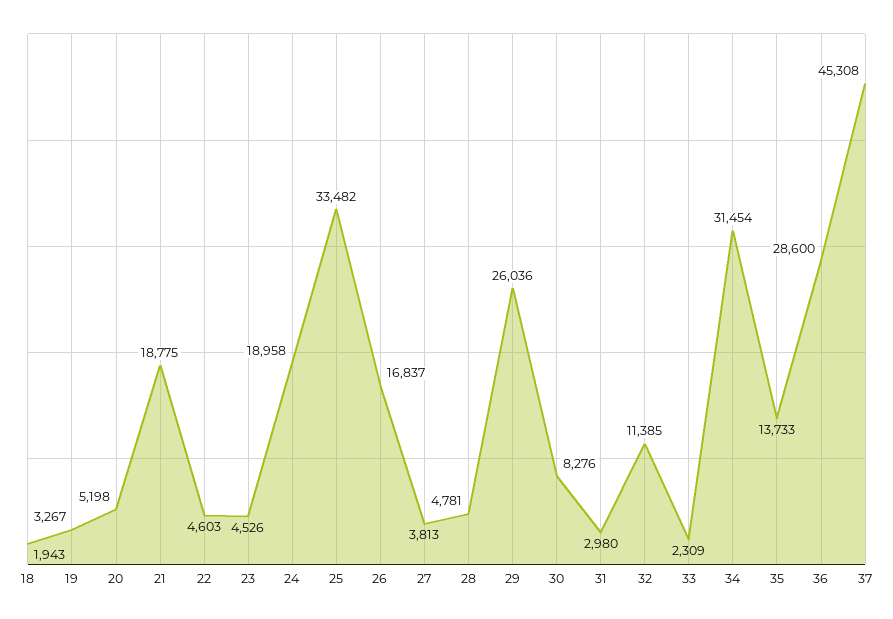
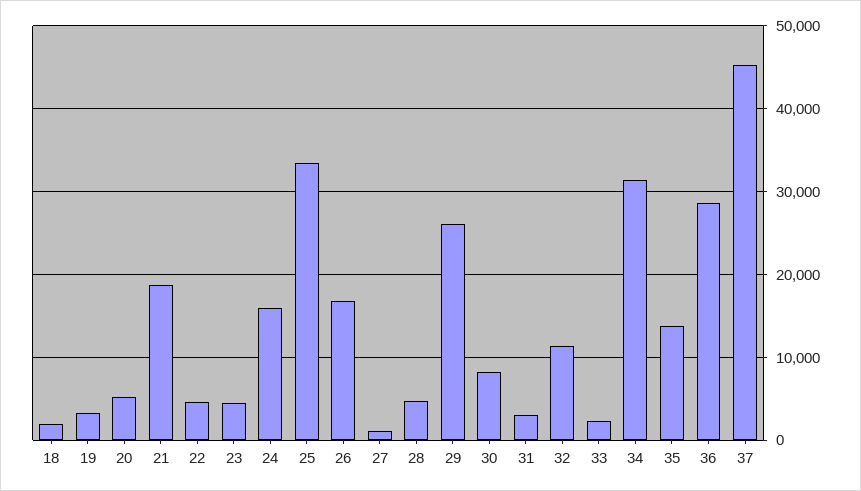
24: 18958 -> 16000
27: 3813 -> 1000

